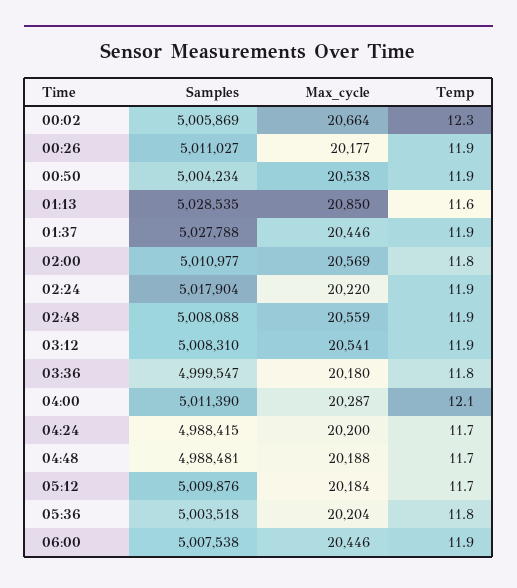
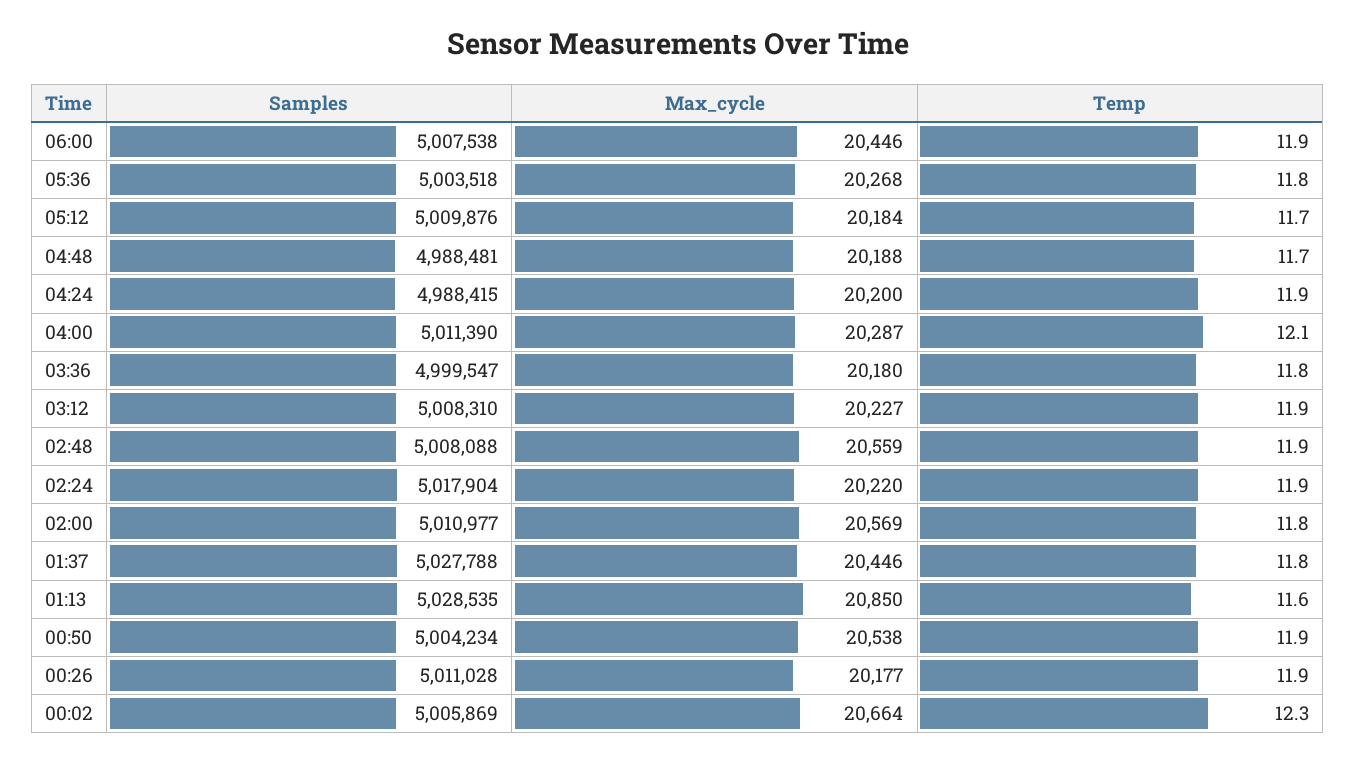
Samples, 00:26: 5011027 -> 5011028
Temp, 01:37: 11.9 -> 11.8
Max_cycle, 03:12: 20541 -> 20227
Temp, 04:24: 11.7 -> 11.9
Max_cycle, 05:36: 20204 -> 20268

